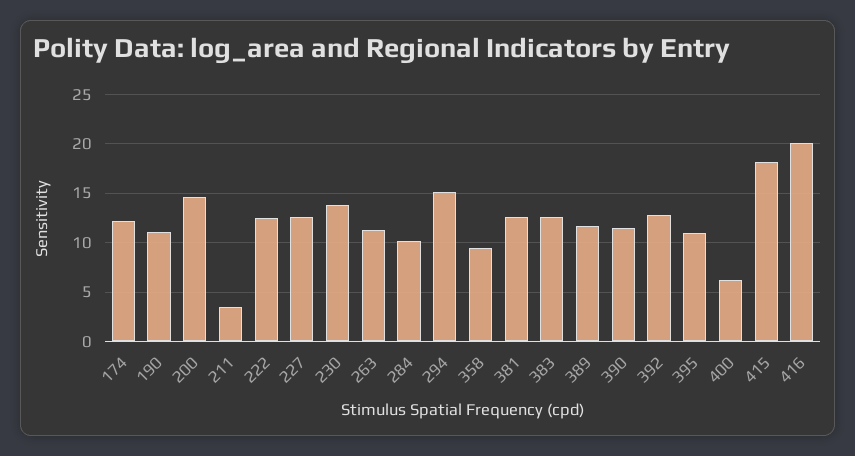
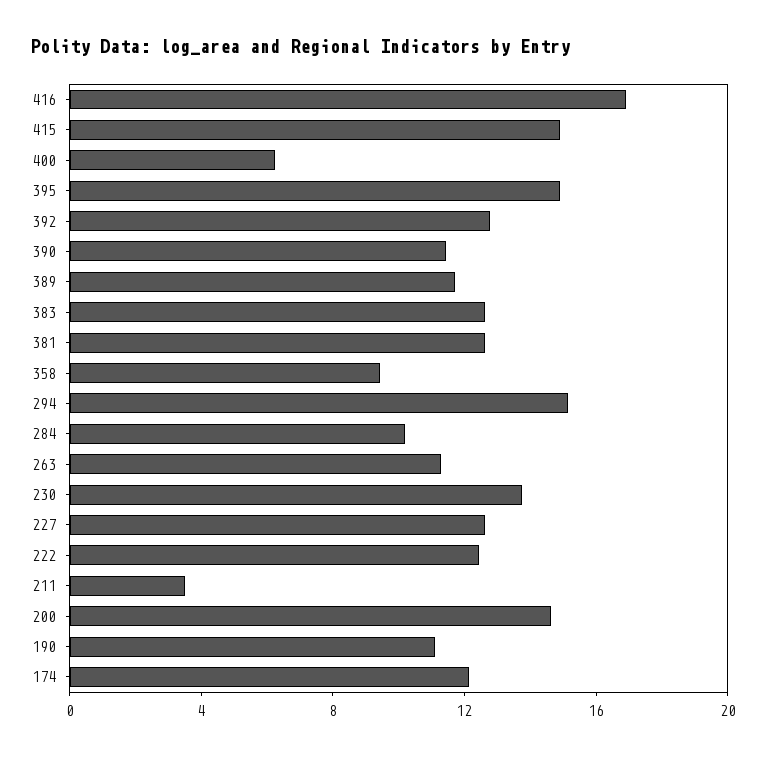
395: 11 -> 15
415: 18 -> 15
416: 20 -> 17

